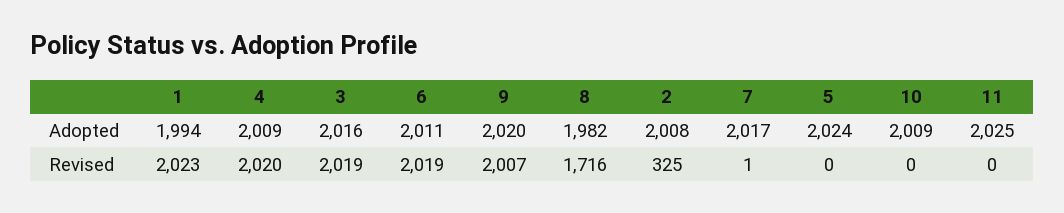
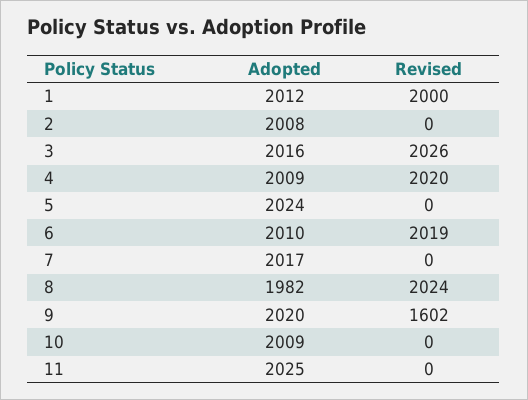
1, Adopted: 1994 -> 2012
6, Adopted: 2011 -> 2010
1, Revised: 2023 -> 2000
3, Revised: 2019 -> 2026
9, Revised: 2007 -> 1602
8, Revised: 1716 -> 2024
2, Revised: 325 -> 0
7, Revised: 1 -> 0

